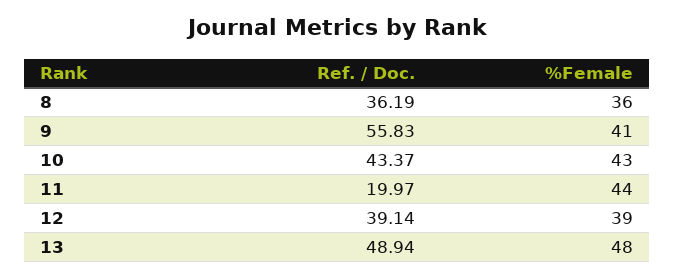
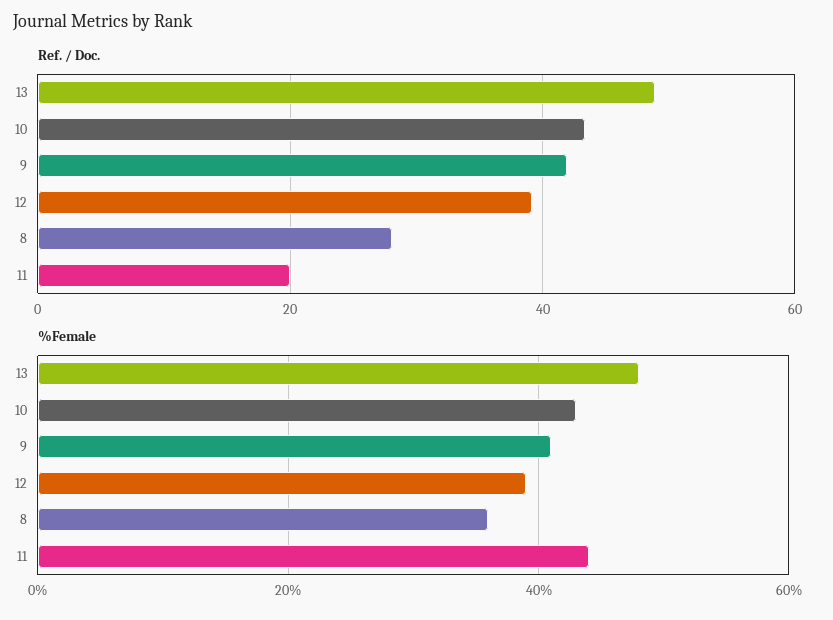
Ref. / Doc., 8: 36.19 -> 28
Ref. / Doc., 9: 55.83 -> 42

